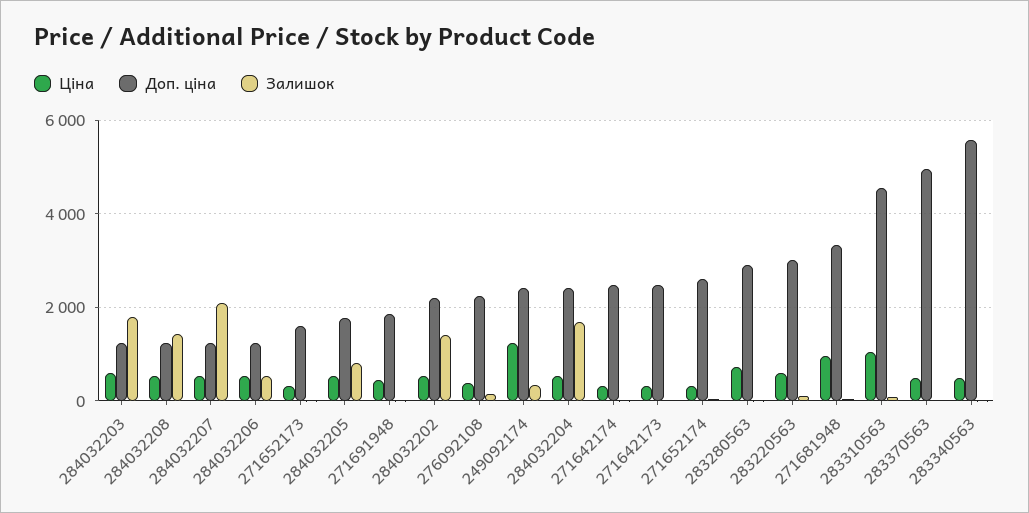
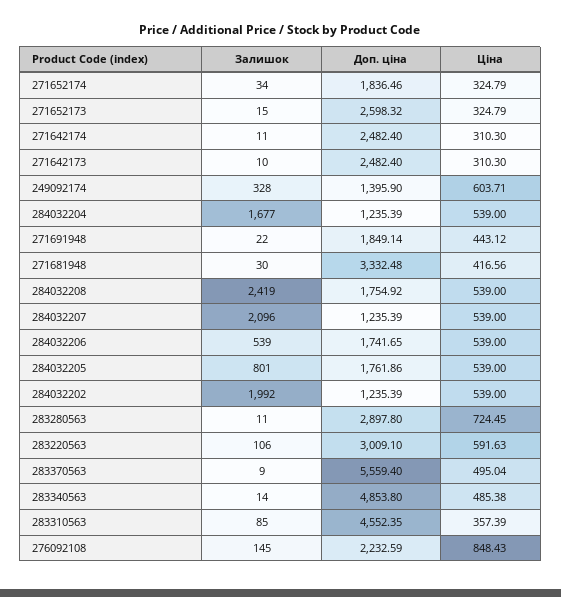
Ціна, 284032203: 600 -> none
Доп. ціна, 284032203: 1200 -> none
Залишок, 284032203: 1800 -> none
Доп. ціна, 284032208: 1200 -> 1754.92
Залишок, 284032208: 1400 -> 2419
Доп. ціна, 284032206: 1200 -> 1741.65
Доп. ціна, 271652173: 1600 -> 2598.32
Доп. ціна, 284032202: 2200 -> 1235.39
Залишок, 284032202: 1400 -> 1992
Ціна, 276092108: 400 -> 848.43
Ціна, 249092174: 1200 -> 603.71
Доп. ціна, 249092174: 2400 -> 1395.9
Доп. ціна, 284032204: 2400 -> 1235.39
Доп. ціна, 271652174: 2600 -> 1836.46
Ціна, 271681948: 1000 -> 416.56
Ціна, 283310563: 1000 -> 357.39
Доп. ціна, 283370563: 5000 -> 5559.4
Доп. ціна, 283340563: 5600 -> 4853.8

